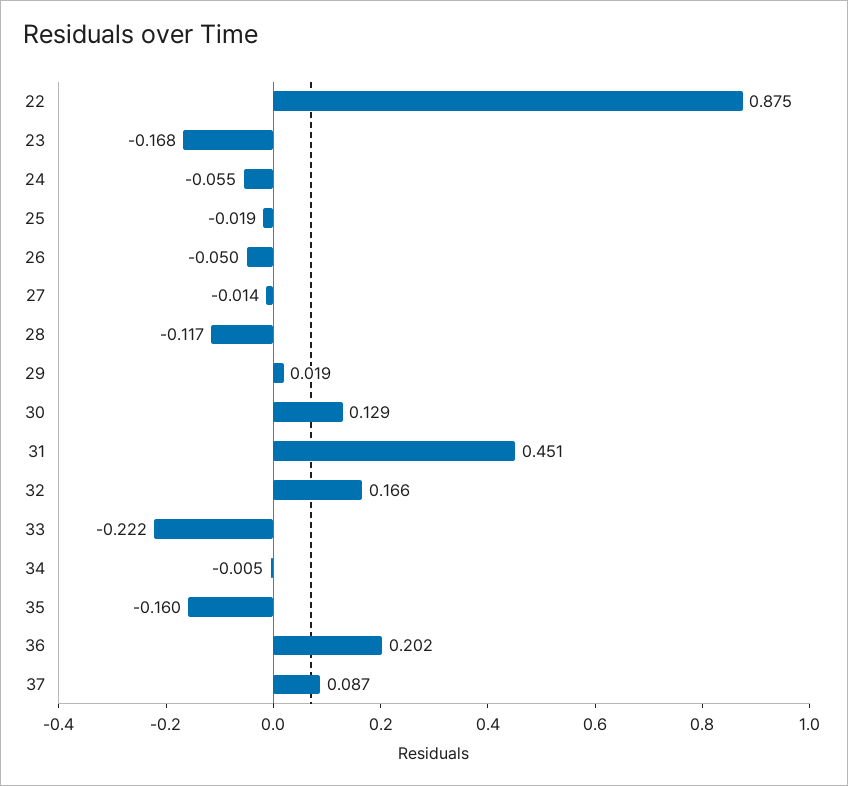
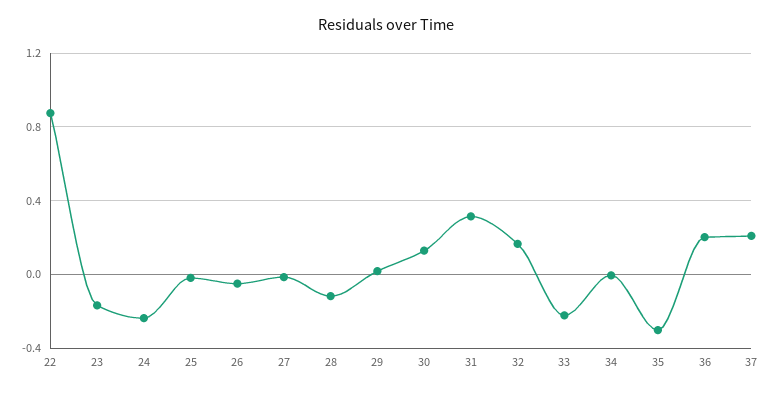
24: -0.055 -> -0.25
31: 0.451 -> 0.3
35: -0.16 -> -0.3
37: 0.087 -> 0.2

